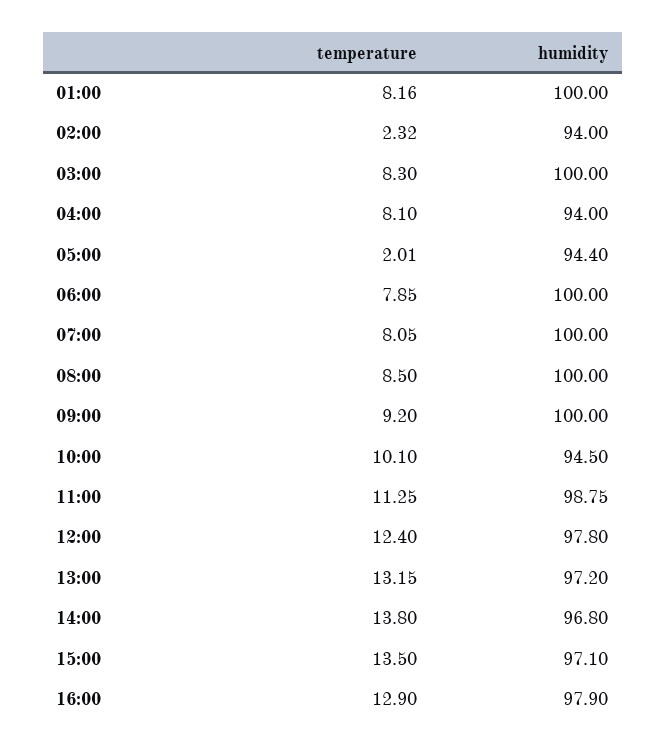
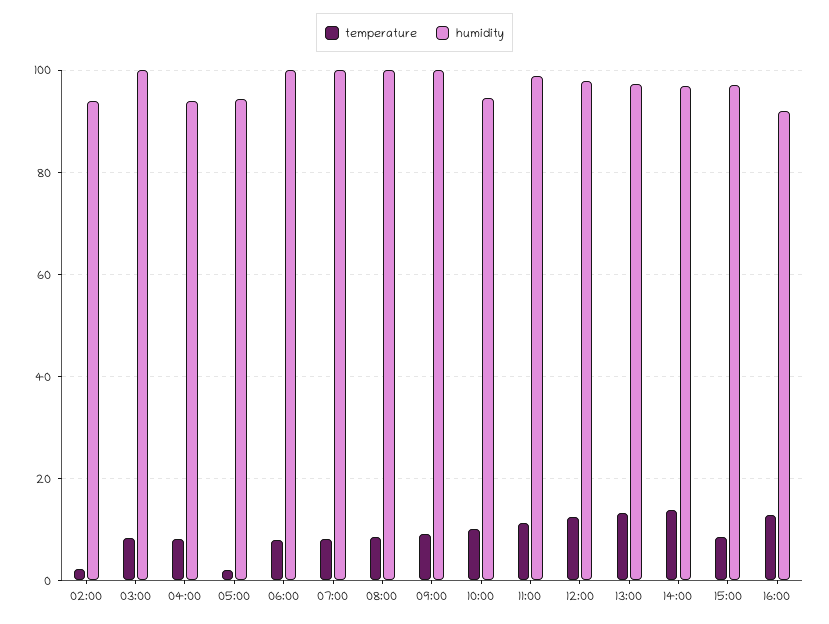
temperature, 01:00: 8.16 -> none
humidity, 01:00: 100 -> none
temperature, 15:00: 13.5 -> 8
humidity, 16:00: 97.9 -> 92

